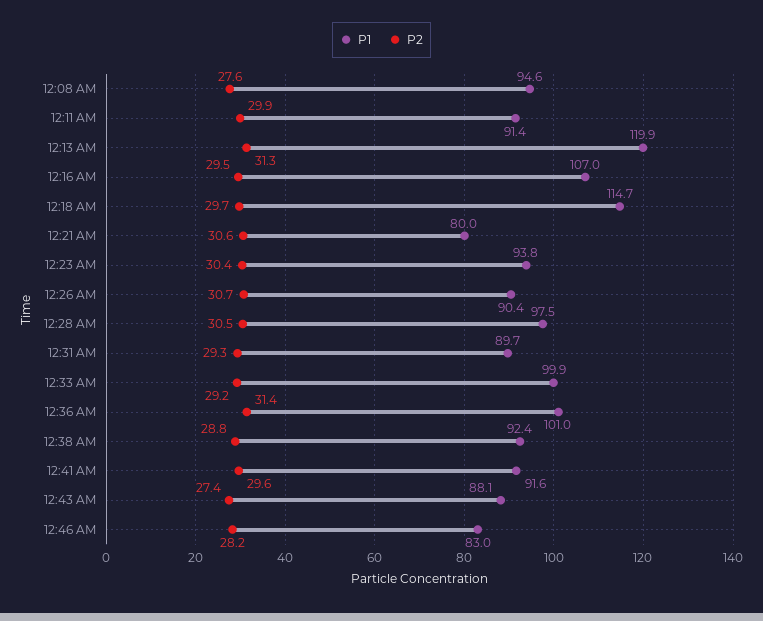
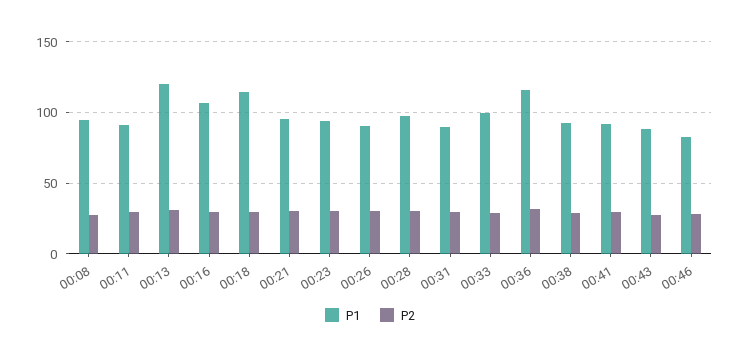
P1, 12:21 AM: 80 -> 95
P1, 12:36 AM: 101 -> 115

